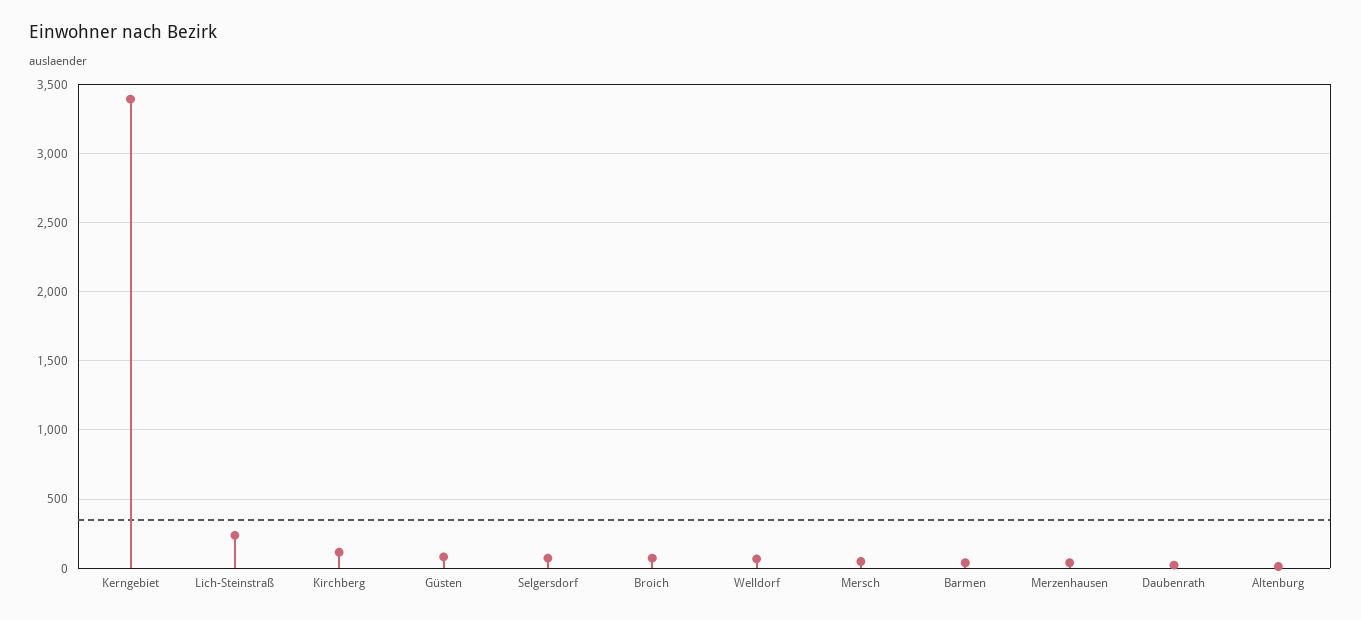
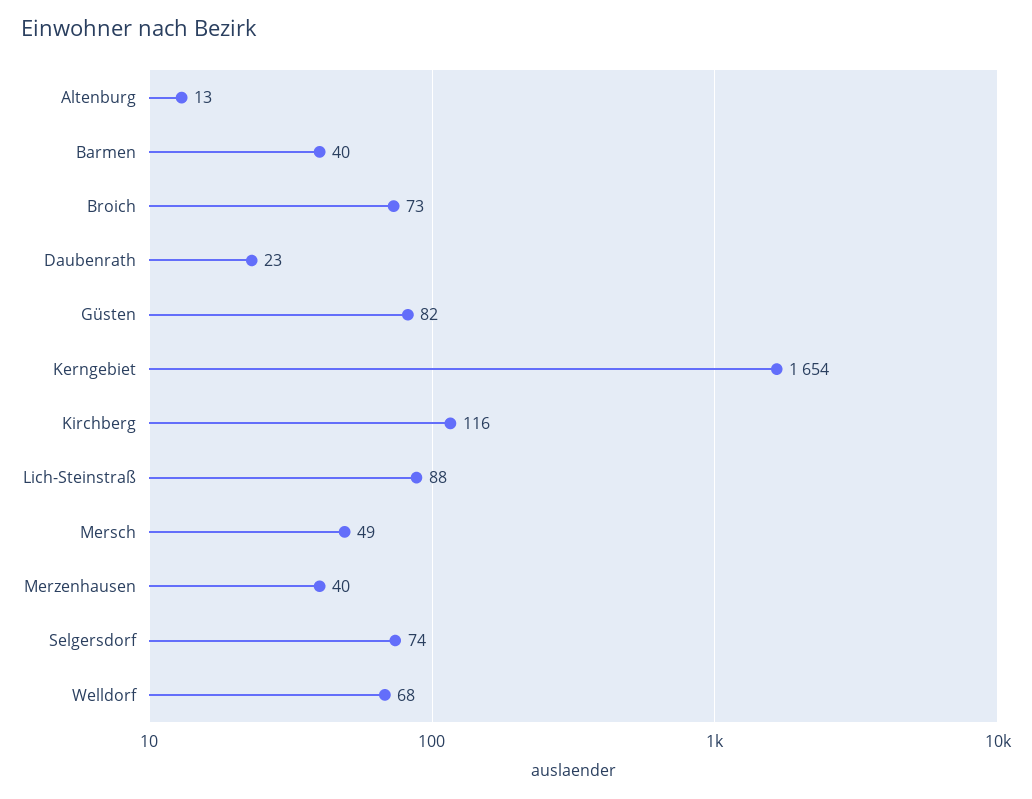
Kerngebiet: 3400 -> 1654
Lich-Steinstraß: 250 -> 88

